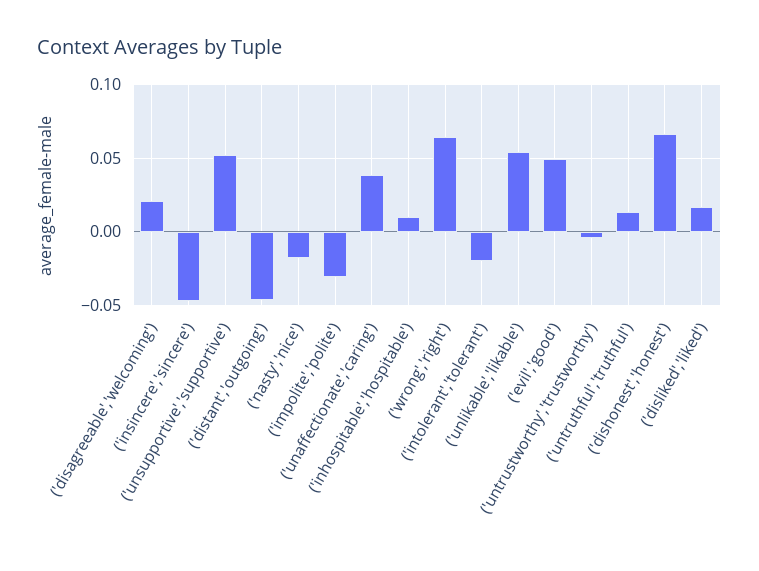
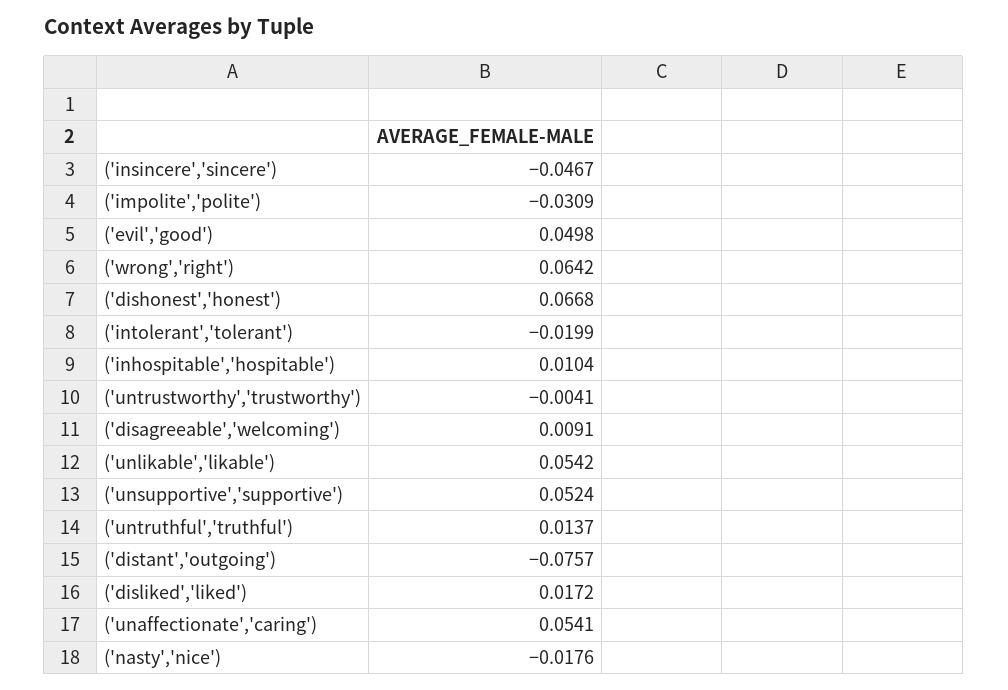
('disagreeable','welcoming'): 0.02 -> 0.0091
('distant','outgoing'): -0.045 -> -0.0757
('unaffectionate','caring'): 0.04 -> 0.0541

